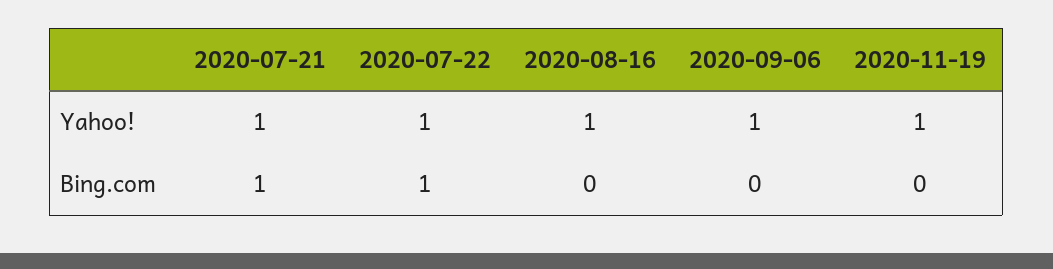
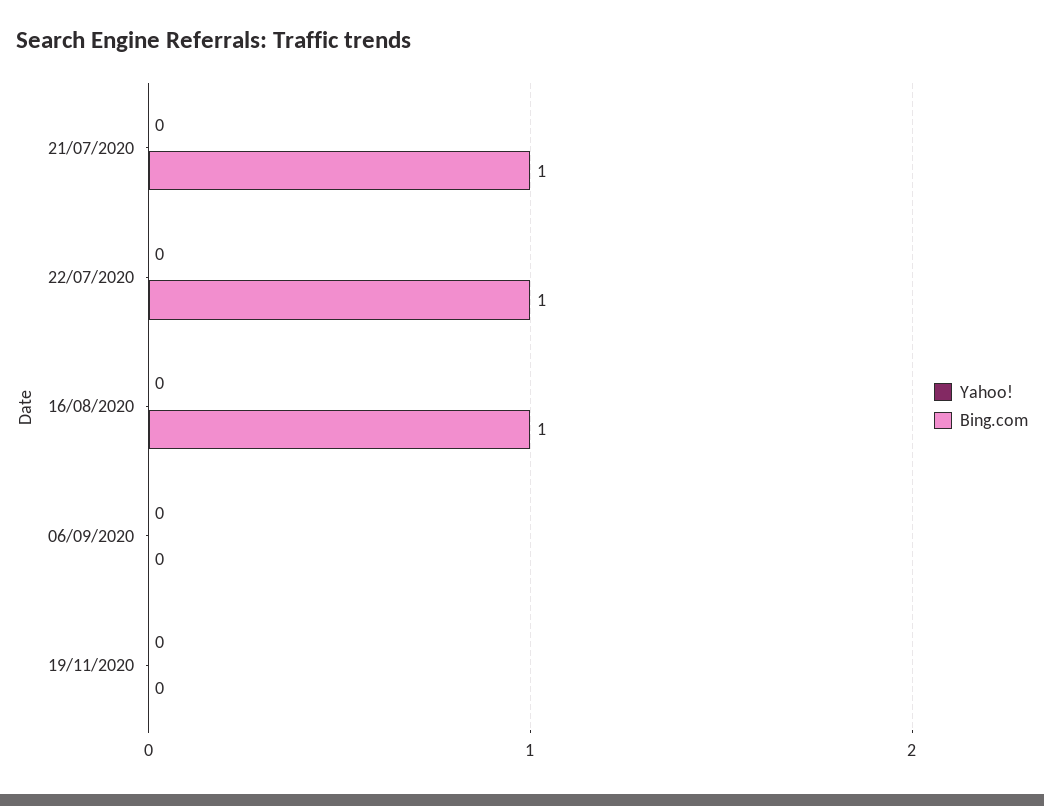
Yahoo!, 2020-07-21: 1 -> 0
Yahoo!, 2020-07-22: 1 -> 0
Yahoo!, 2020-08-16: 1 -> 0
Yahoo!, 2020-09-06: 1 -> 0
Yahoo!, 2020-11-19: 1 -> 0
Bing.com, 2020-08-16: 0 -> 1

